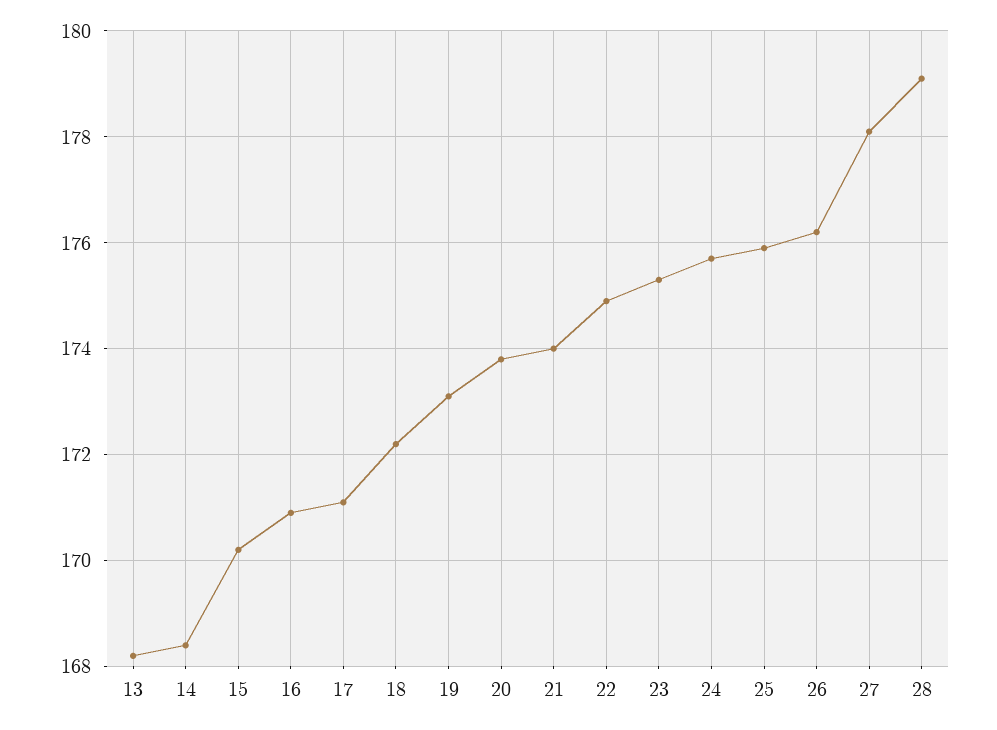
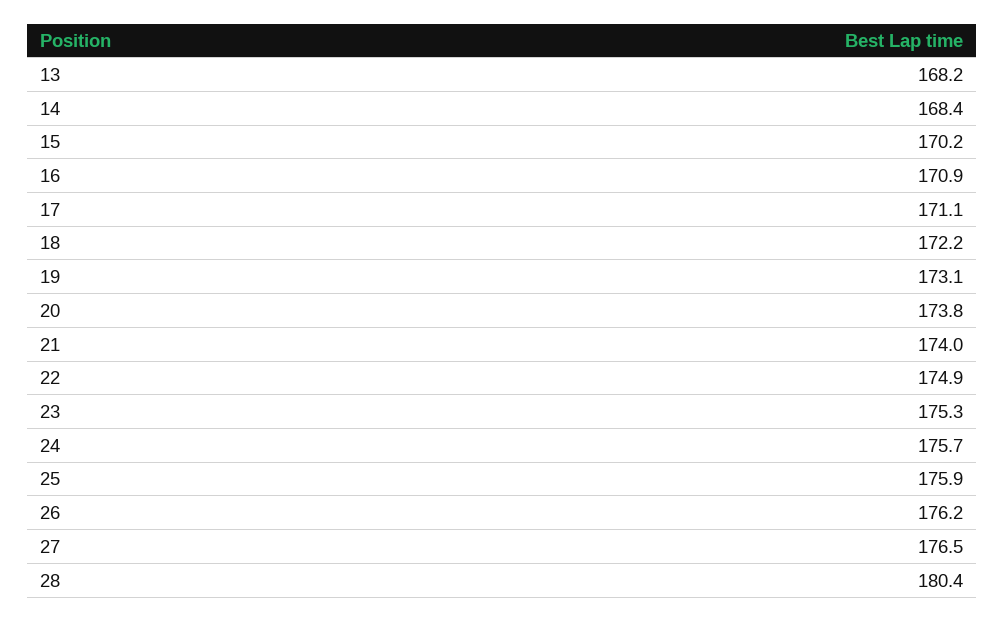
27: 178 -> 176.5
28: 179 -> 180.4

